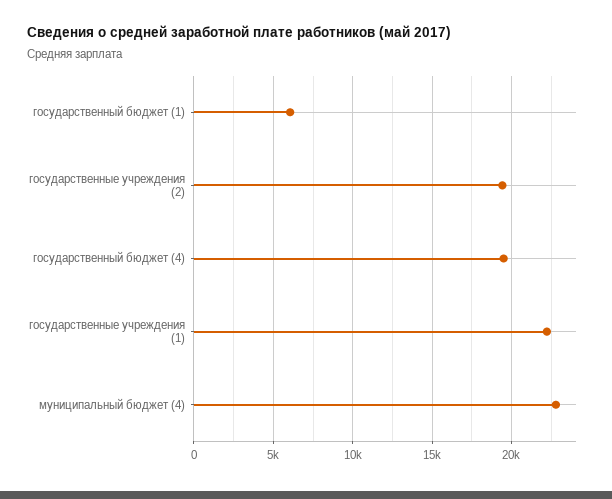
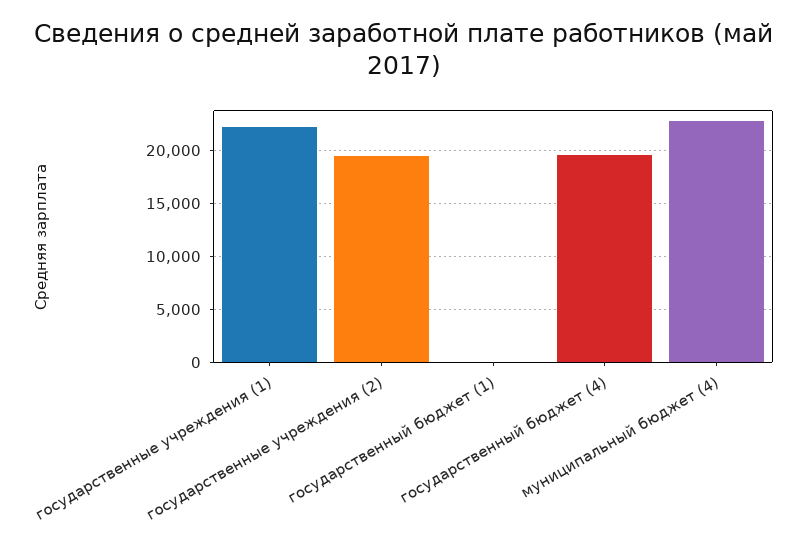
государственный бюджет (1): 6000 -> 0

